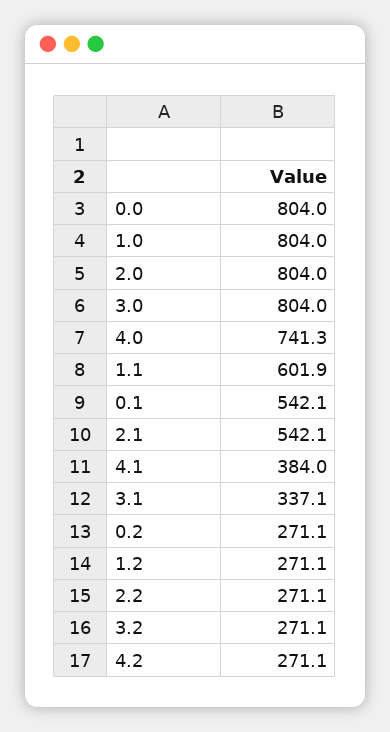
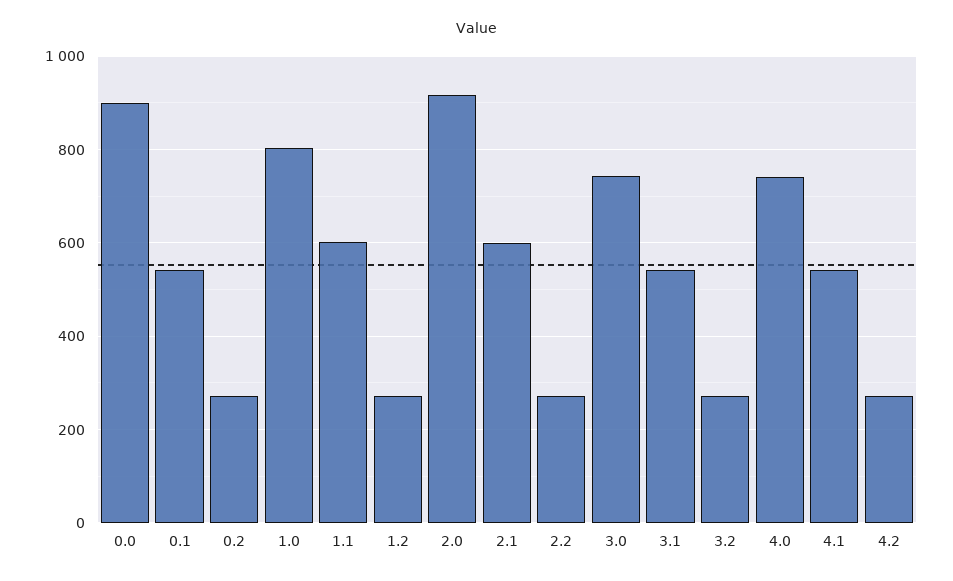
0.0: 804 -> 900
2.0: 804 -> 920
3.0: 804 -> 740
2.1: 542.1 -> 600
4.1: 384 -> 540
3.1: 337.1 -> 540

